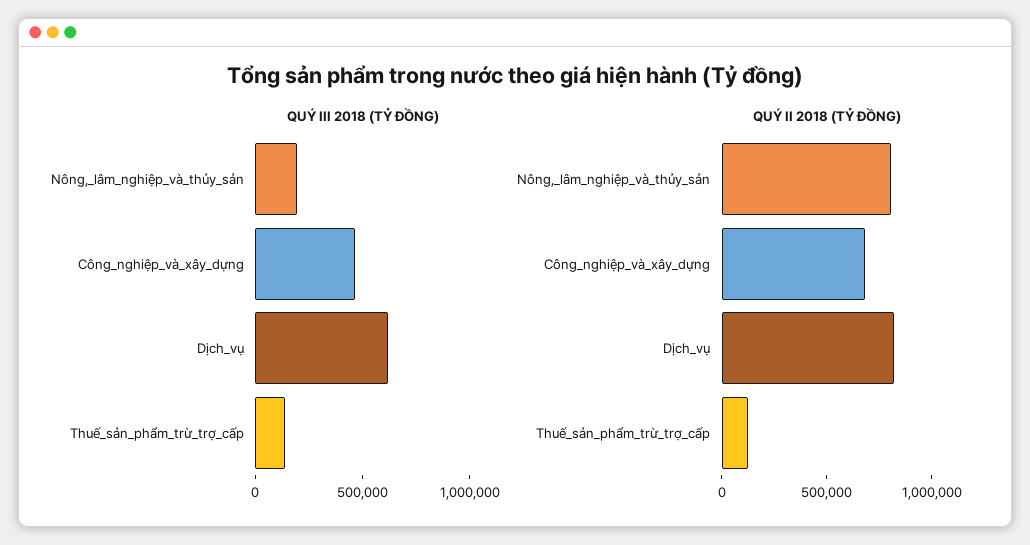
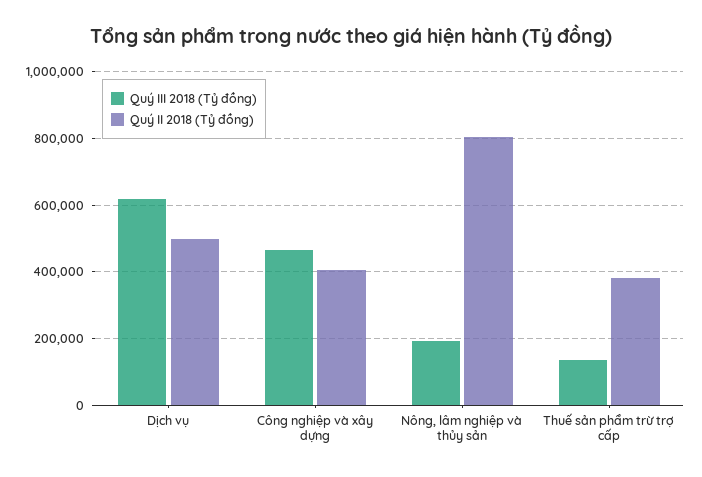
QUÝ II 2018 (TỶ ĐỒNG), Công_nghiệp_và_xây_dựng: 700000 -> 400000
QUÝ II 2018 (TỶ ĐỒNG), Dịch_vụ: 800000 -> 500000
QUÝ II 2018 (TỶ ĐỒNG), Thuế_sản_phẩm_trừ_trợ_cấp: 100000 -> 380000

